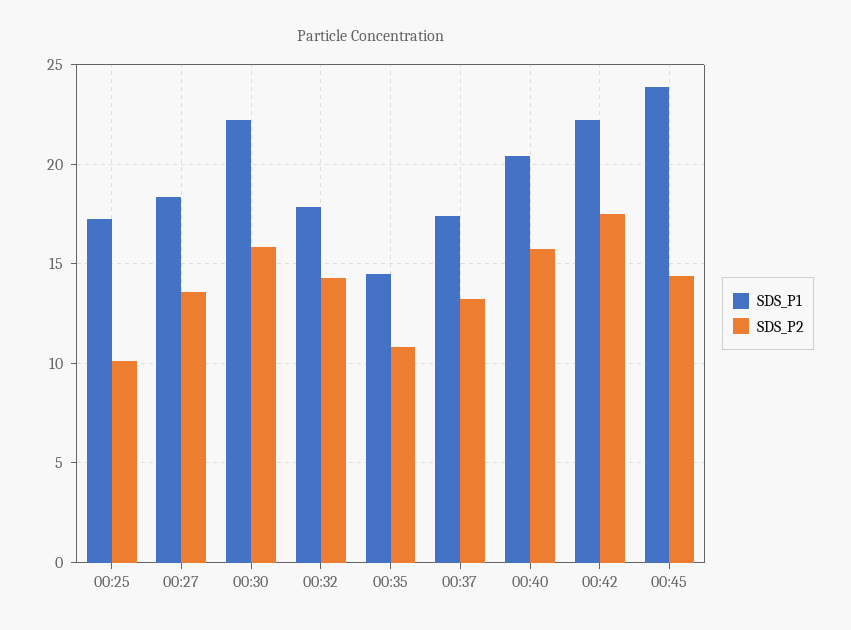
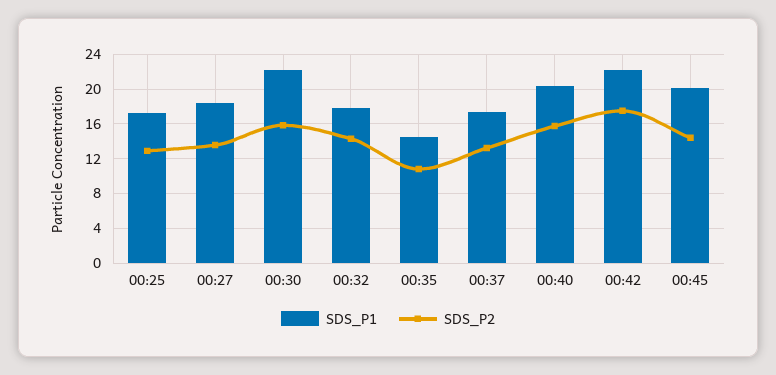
SDS_P2, 00:25: 10 -> 13
SDS_P1, 00:45: 24 -> 20

